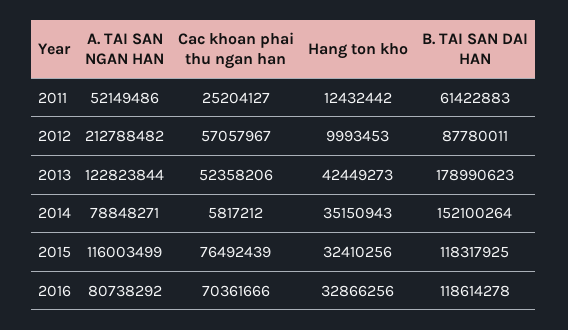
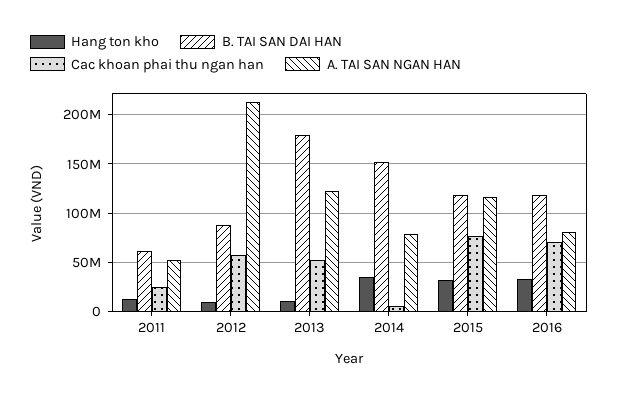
Hang ton kho, 2013: 42449273 -> 10000000

